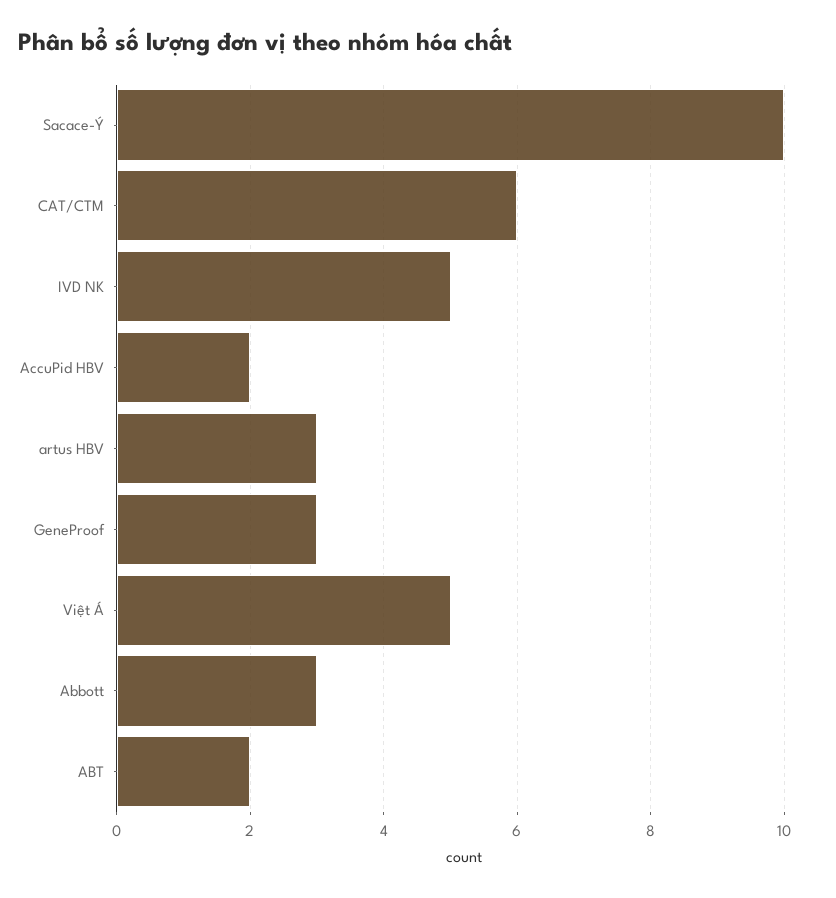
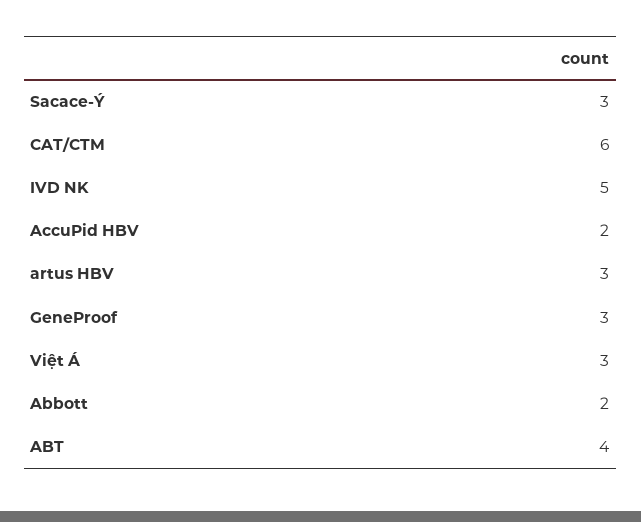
Sacace-Ý: 10 -> 3
Việt Á: 5 -> 3
Abbott: 3 -> 2
ABT: 2 -> 4

